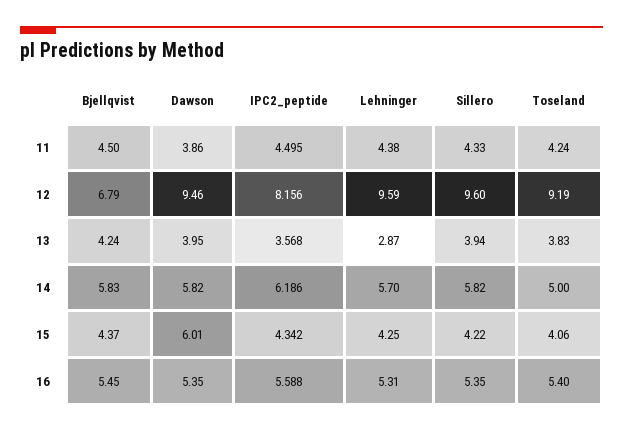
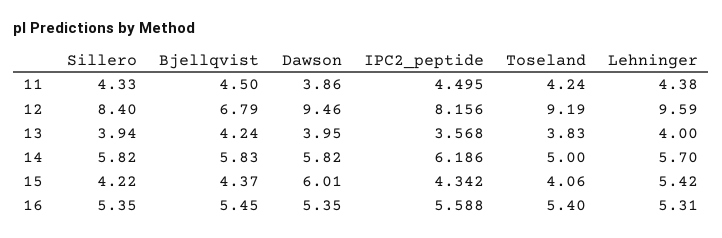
Sillero, 12: 9.6 -> 8.4
Lehninger, 13: 2.87 -> 4
Lehninger, 15: 4.25 -> 5.42

